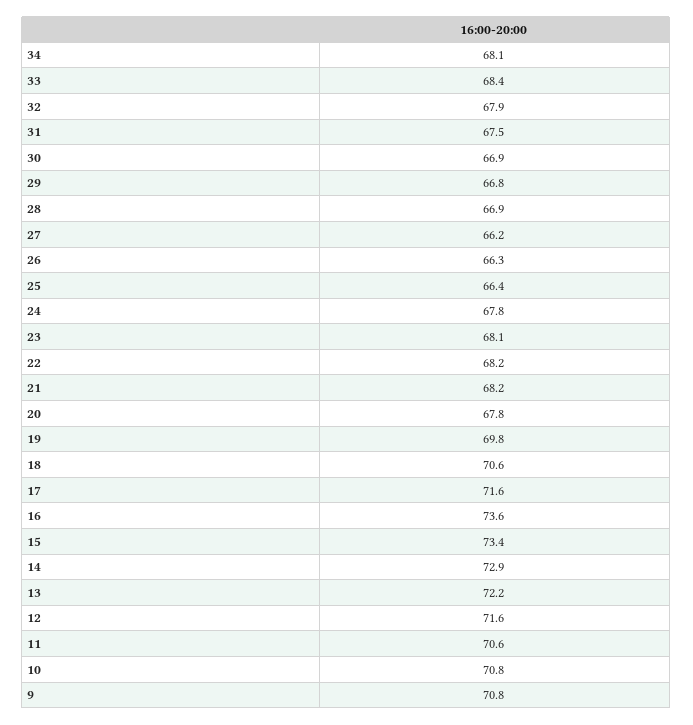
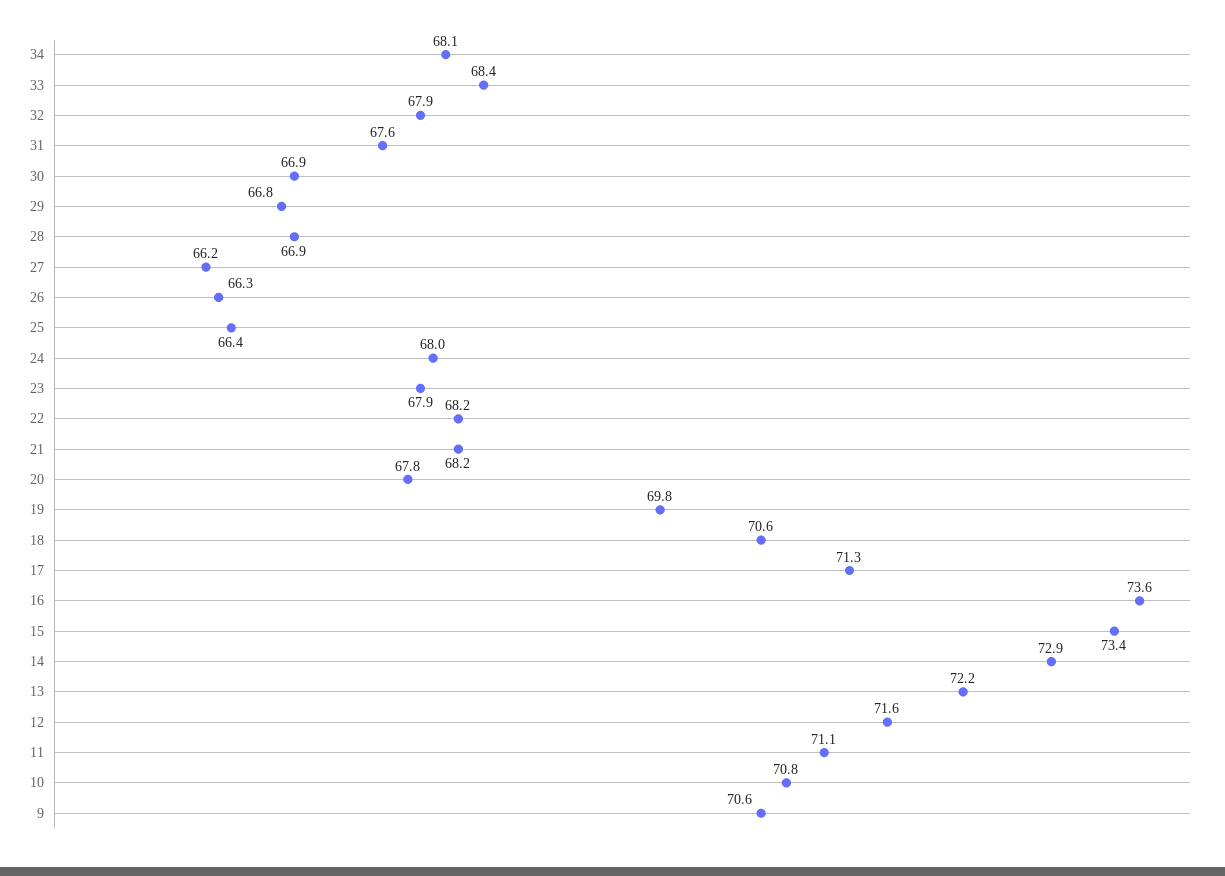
31: 67.5 -> 67.6
24: 67.8 -> 68
23: 68.1 -> 67.9
17: 71.6 -> 71.3
11: 70.6 -> 71.1
9: 70.8 -> 70.6

